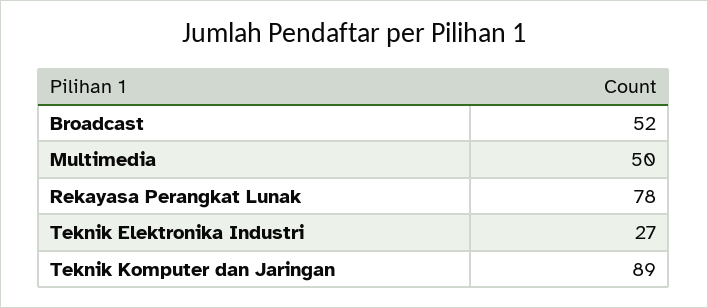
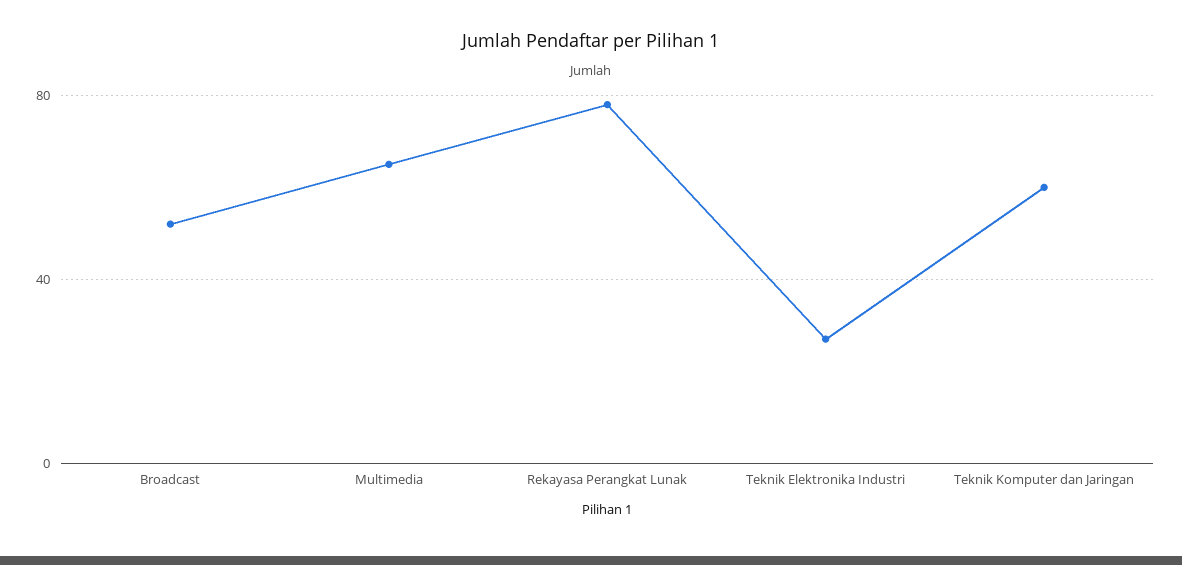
Multimedia: 50 -> 65
Teknik Komputer dan Jaringan: 89 -> 60

